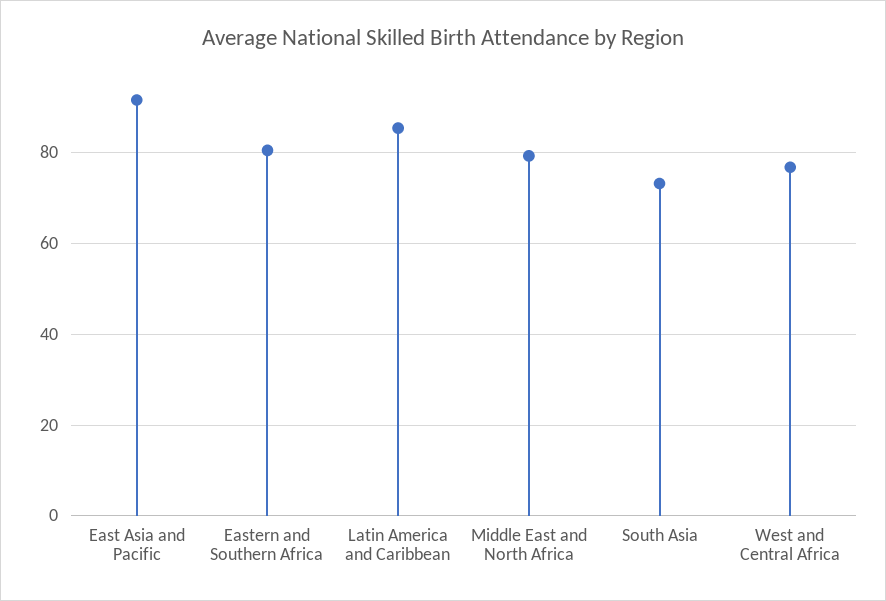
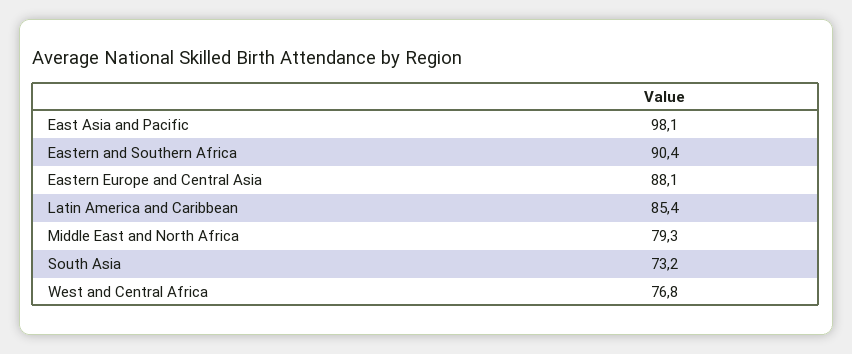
East Asia and Pacific: 92 -> 98.1
Eastern and Southern Africa: 80 -> 90.4
Eastern Europe and Central Asia: none -> 88.1

